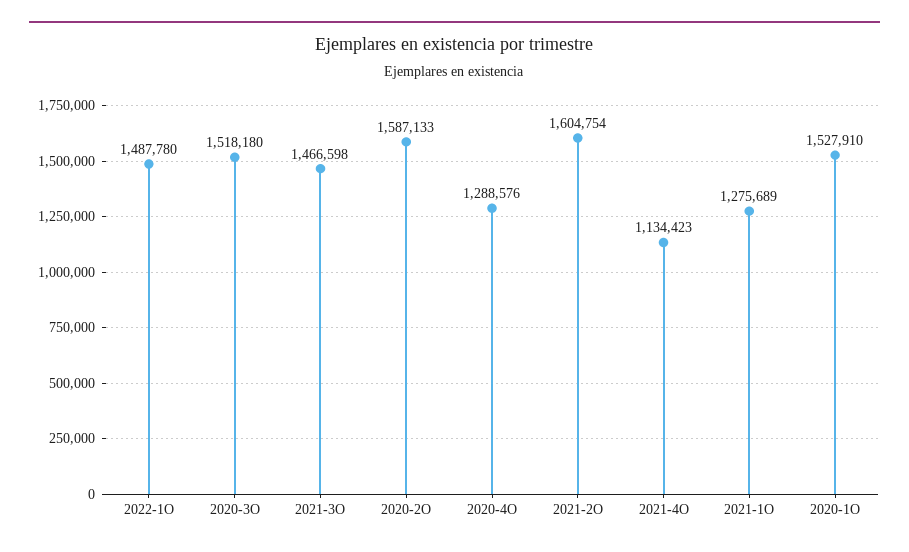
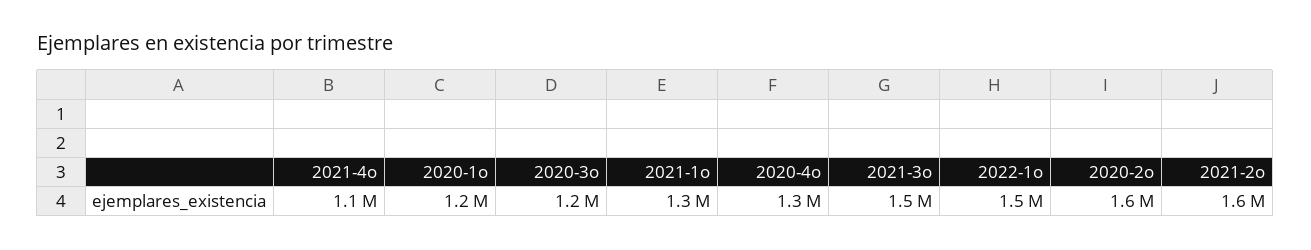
2020-3O: 1518180 -> 1200000
2020-1O: 1527910 -> 1200000

